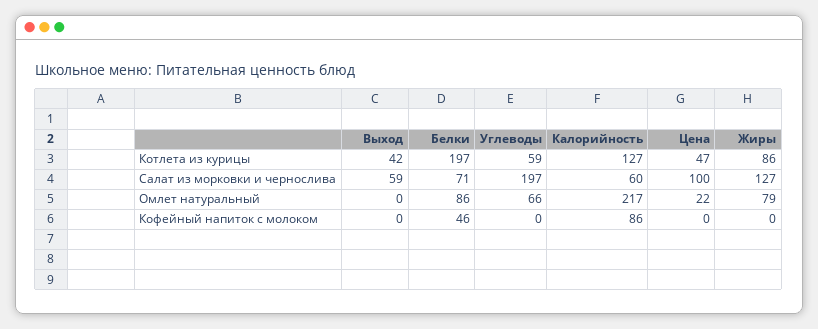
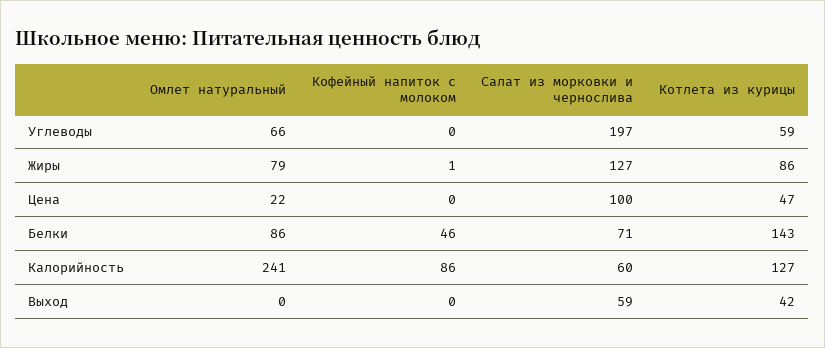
Белки, Котлета из курицы: 197 -> 143
Калорийность, Омлет натуральный: 217 -> 241
Жиры, Кофейный напиток с молоком: 0 -> 1

